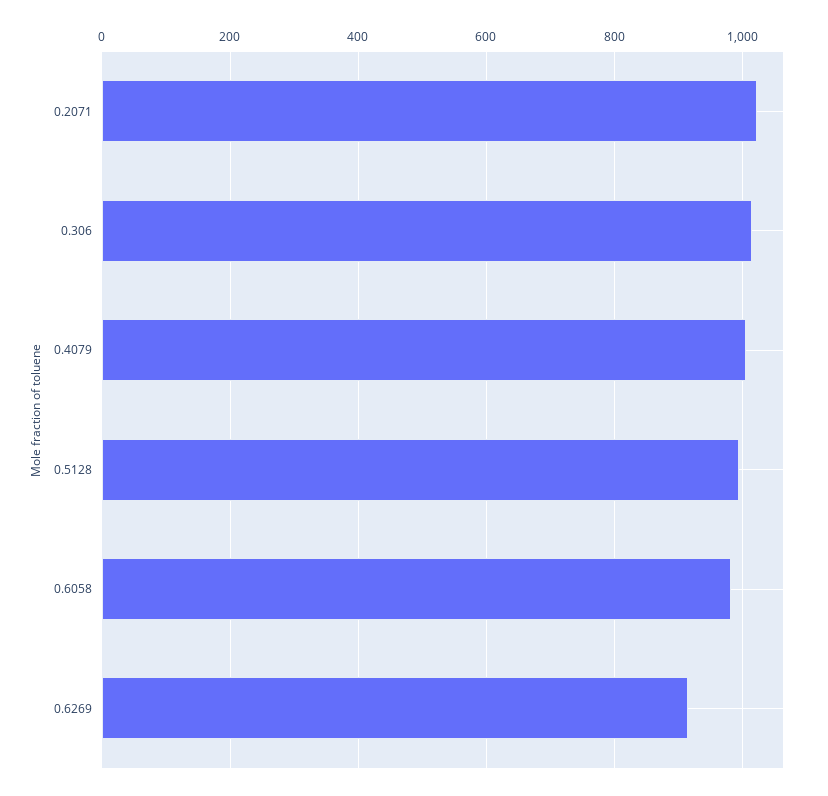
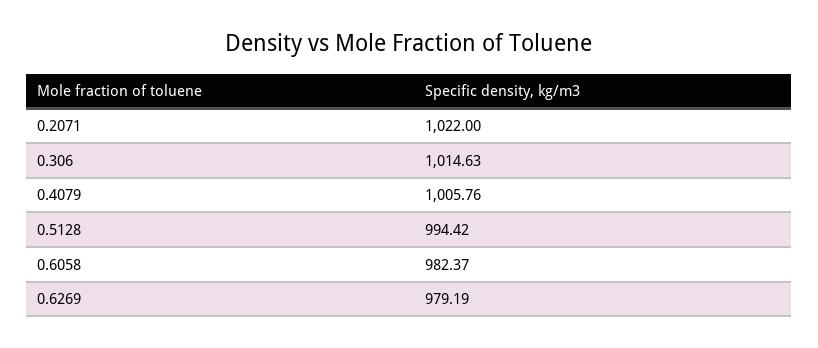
0.6269: 920 -> 979.19

